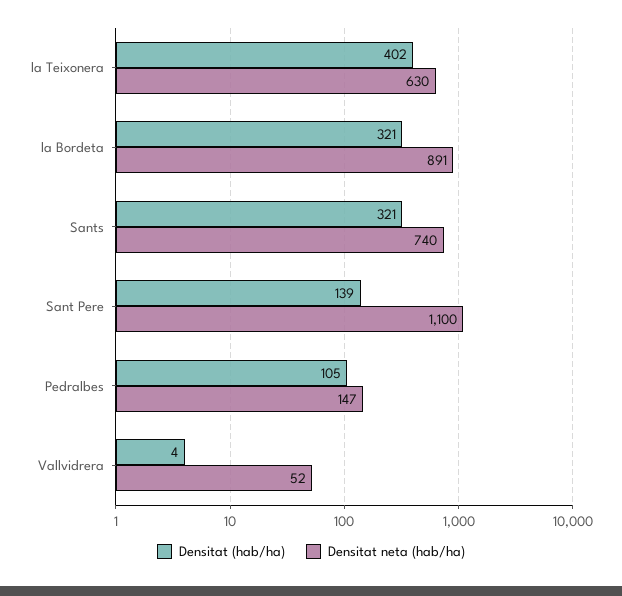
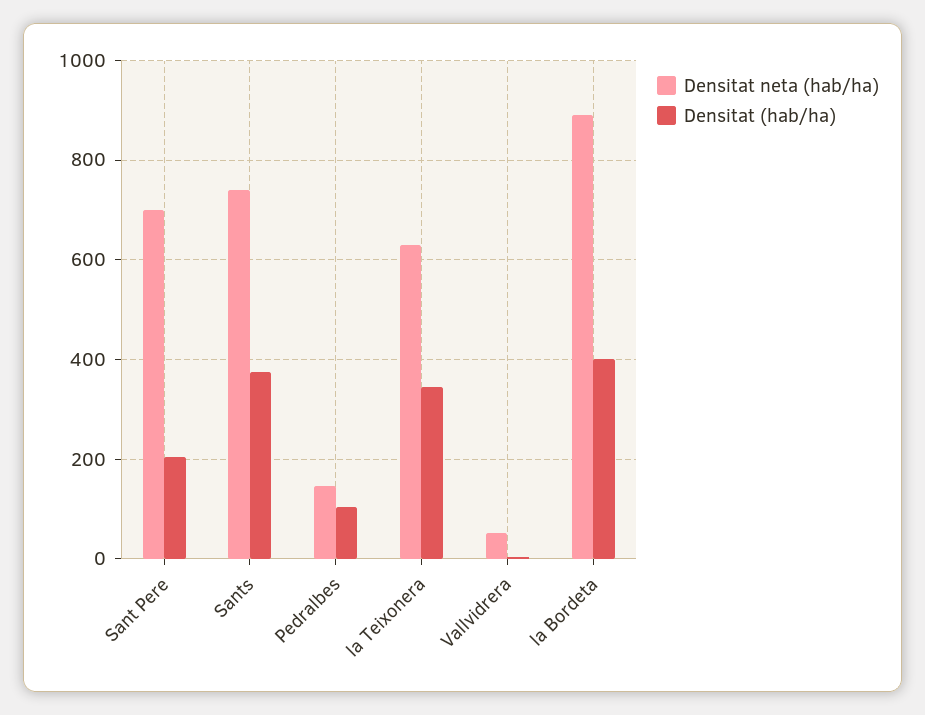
Densitat (hab/ha), la Teixonera: 402 -> 340
Densitat (hab/ha), la Bordeta: 321 -> 400
Densitat (hab/ha), Sants: 321 -> 380
Densitat (hab/ha), Sant Pere: 139 -> 200
Densitat neta (hab/ha), Sant Pere: 1100 -> 700

